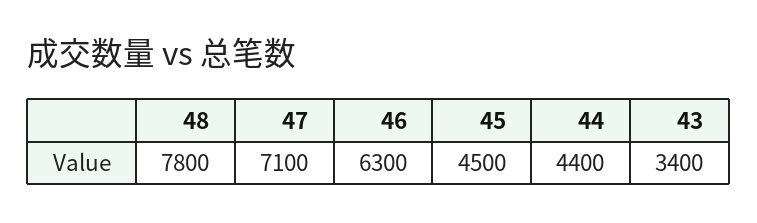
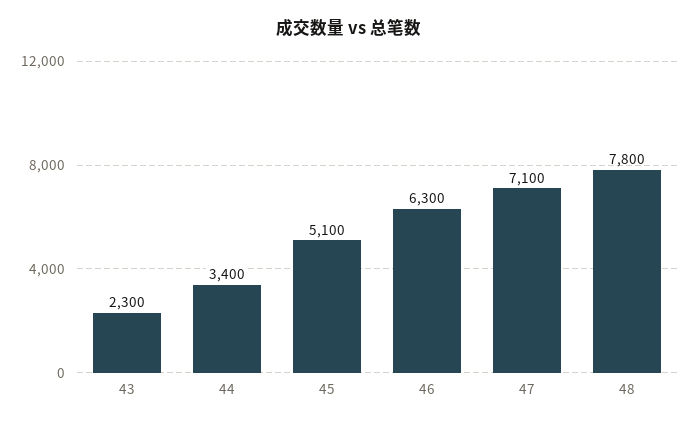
45: 4500 -> 5100
44: 4400 -> 3400
43: 3400 -> 2300

